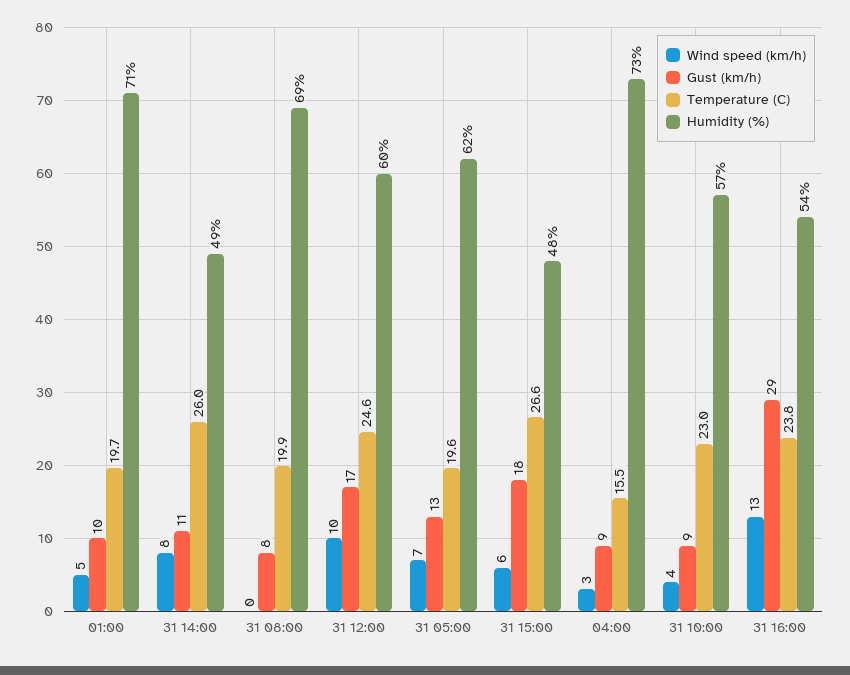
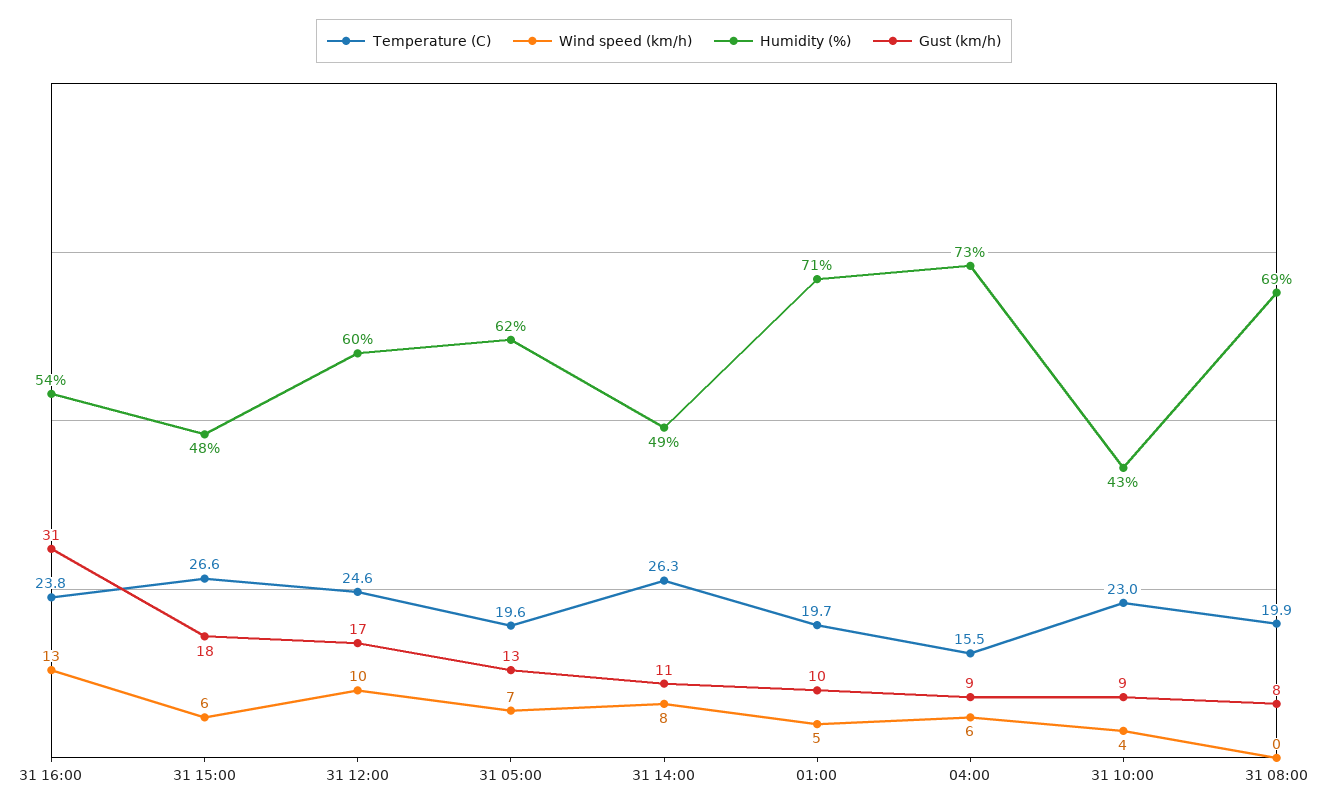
Temperature (C), 31 14:00: 26 -> 26.3
Wind speed (km/h), 04:00: 3 -> 6
Humidity (%), 31 10:00: 57 -> 43
Gust (km/h), 31 16:00: 29 -> 31

